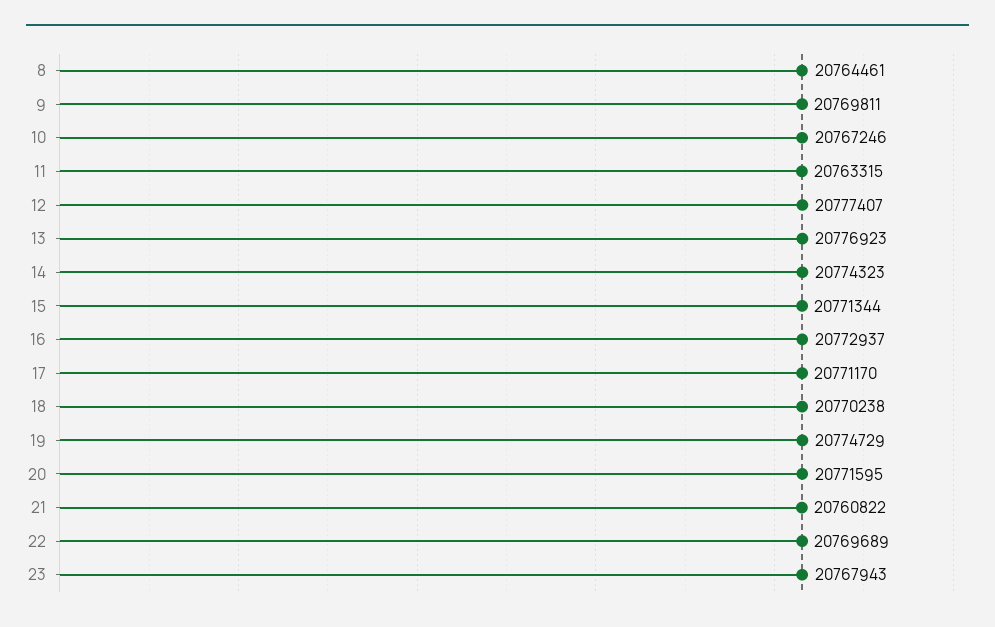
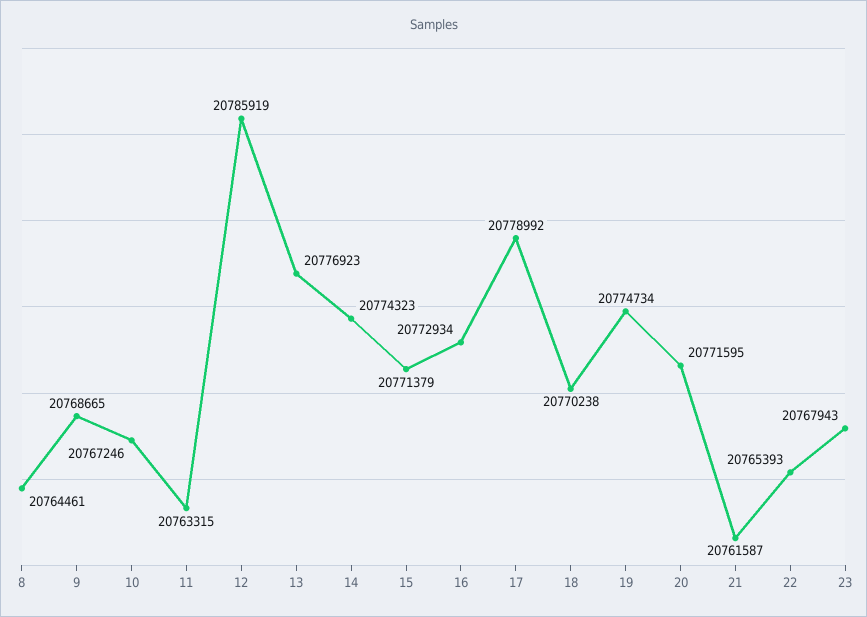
9: 20769811 -> 20768665
12: 20777407 -> 20785919
15: 20771344 -> 20771379
16: 20772937 -> 20772934
17: 20771170 -> 20778992
19: 20774729 -> 20774734
21: 20760822 -> 20761587
22: 20769689 -> 20765393

